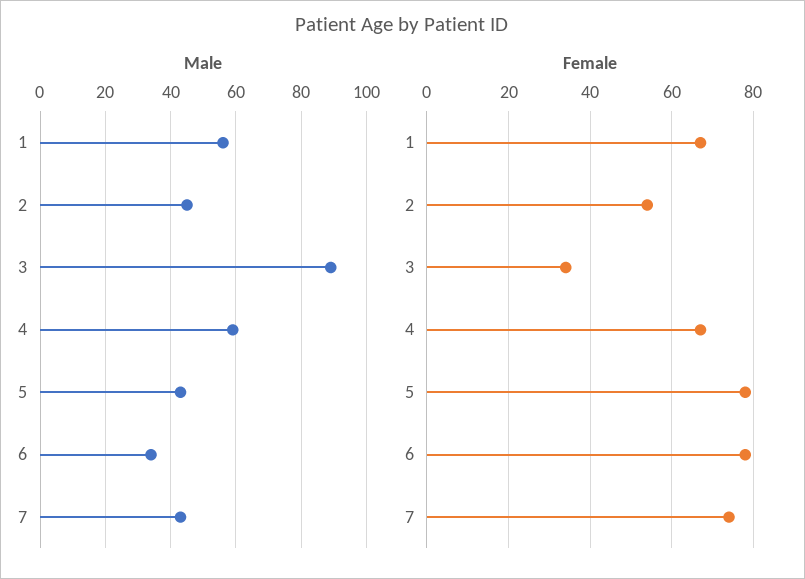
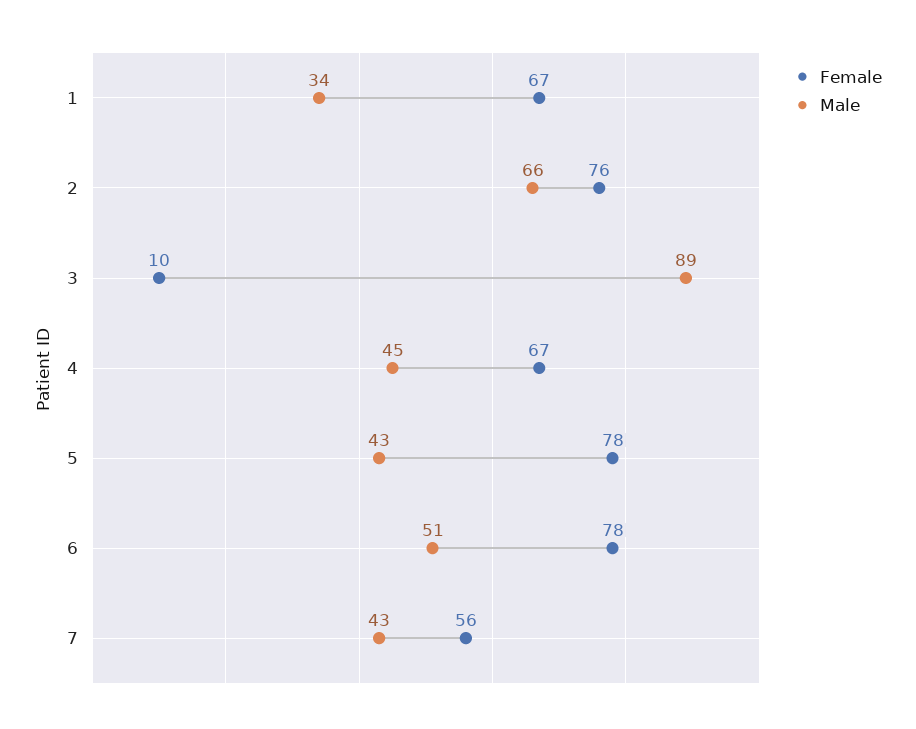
Male, 1: 55 -> 34
Male, 2: 45 -> 66
Male, 4: 60 -> 45
Male, 6: 35 -> 51
Female, 2: 55 -> 76
Female, 3: 35 -> 10
Female, 7: 75 -> 56

